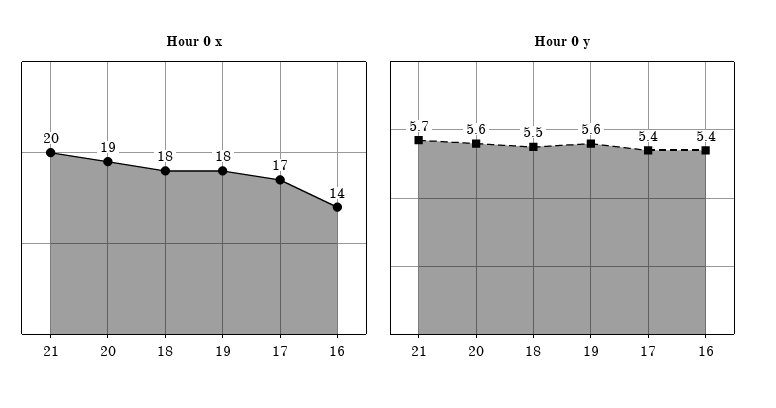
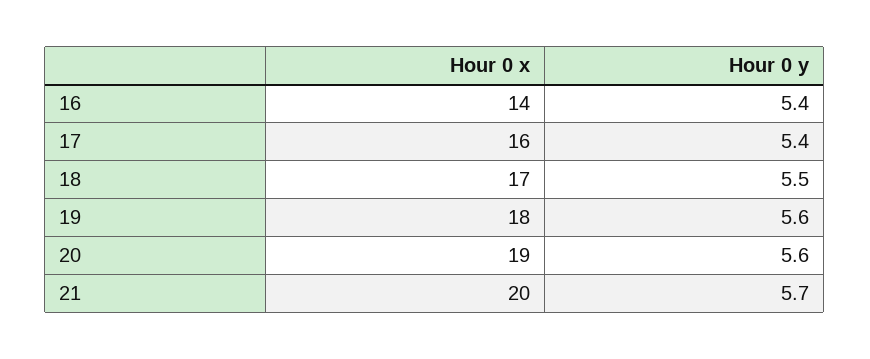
Hour 0 x, 18: 18 -> 17
Hour 0 x, 17: 17 -> 16

